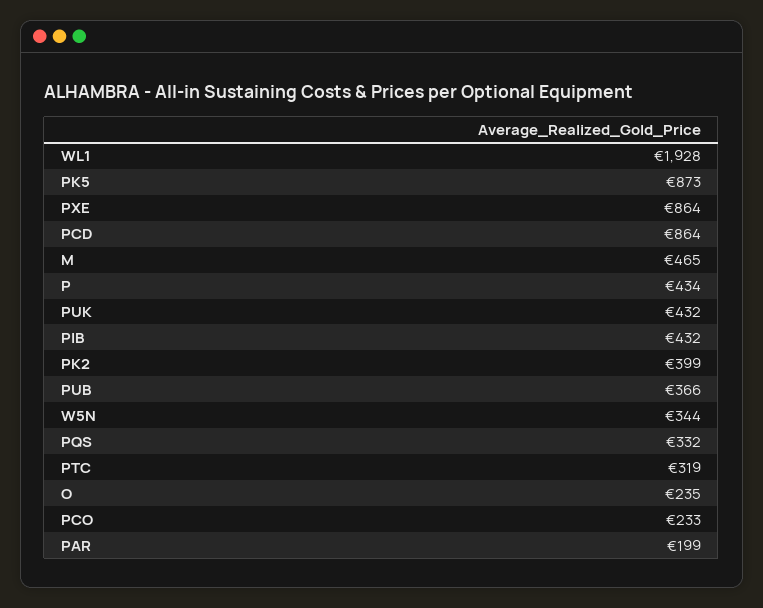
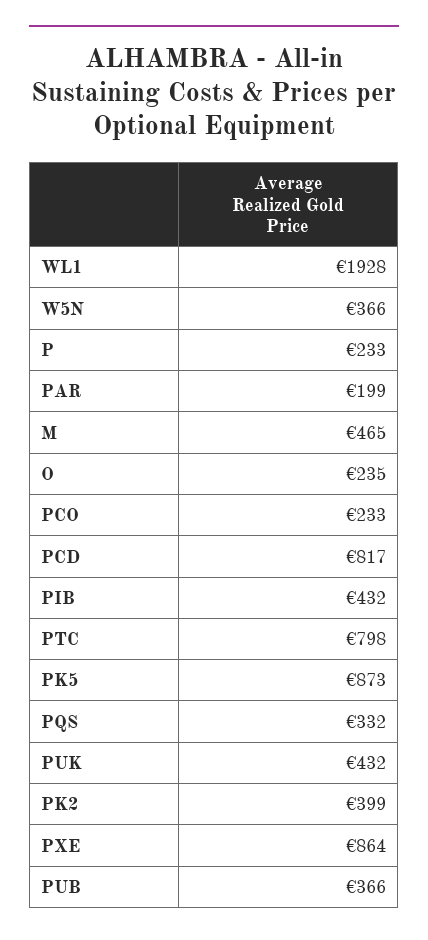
PCD: 864 -> 817
P: 434 -> 233
W5N: 344 -> 366
PTC: 319 -> 798

